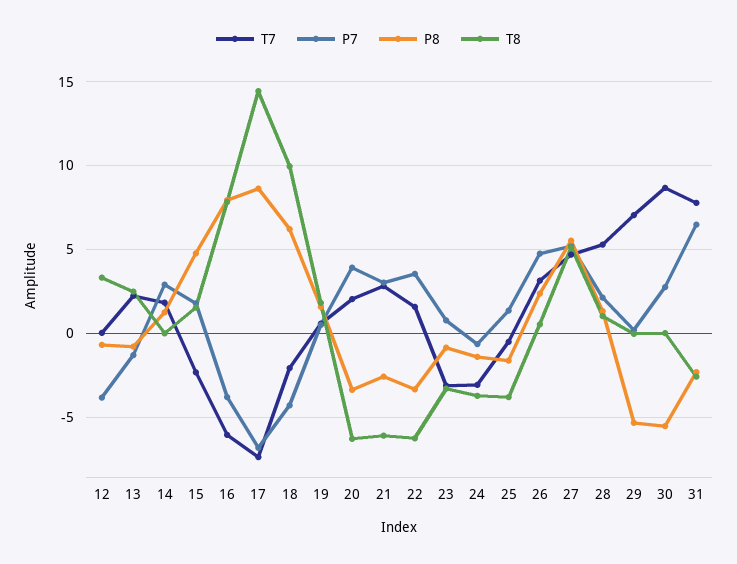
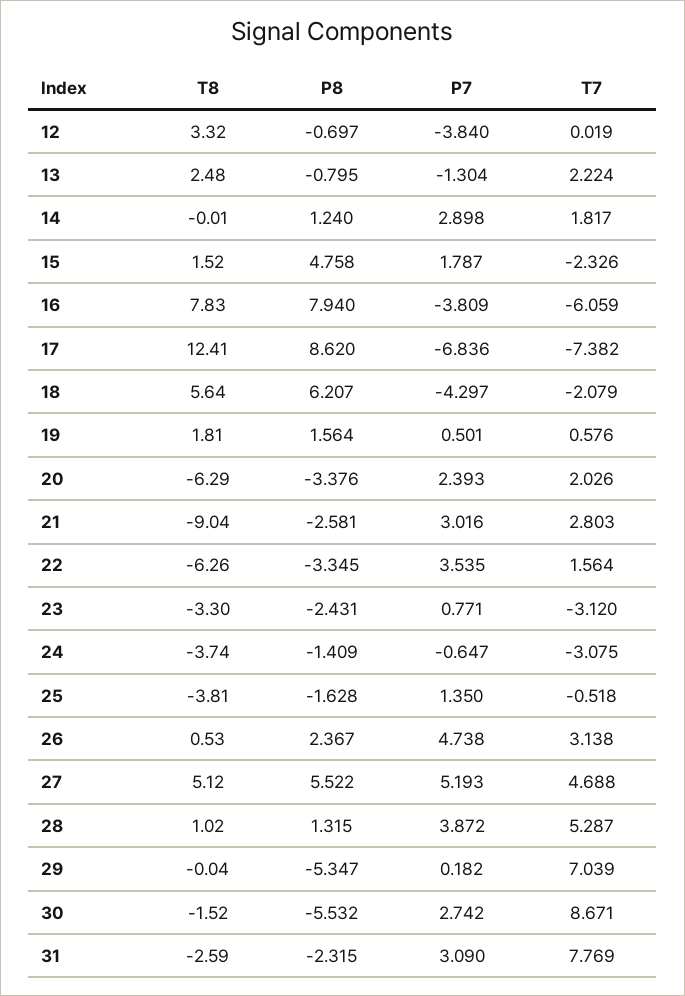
T8, 17: 14.5 -> 12.41
T8, 18: 10 -> 5.64
P7, 20: 4 -> 2.393
T8, 21: -6 -> -9.04
P8, 23: -1 -> -2.431
P7, 28: 2 -> 3.872
T8, 30: 0 -> -1.52
P7, 31: 6.5 -> 3.09

